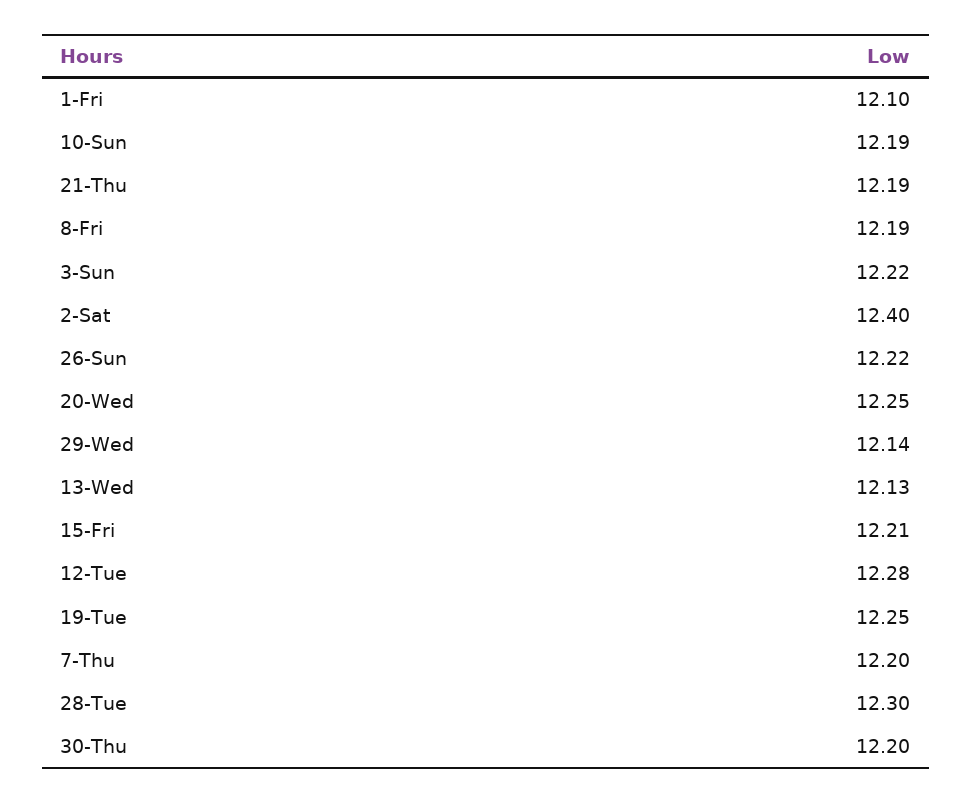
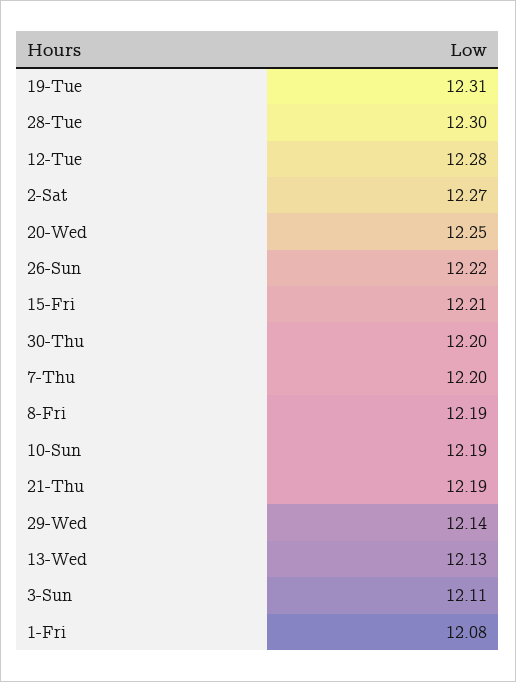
1-Fri: 12.1 -> 12.08
3-Sun: 12.22 -> 12.11
2-Sat: 12.4 -> 12.27
19-Tue: 12.25 -> 12.31

